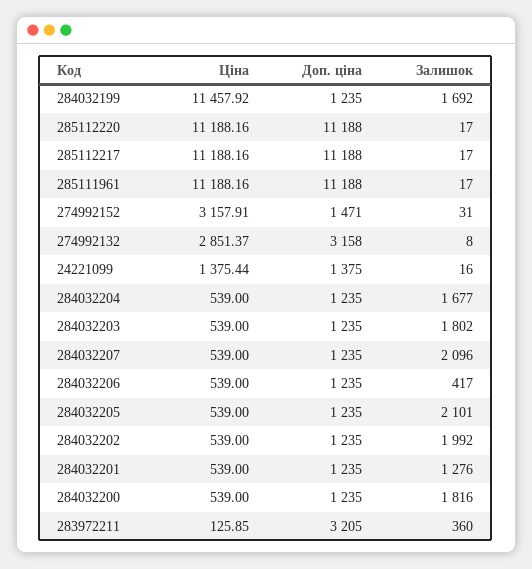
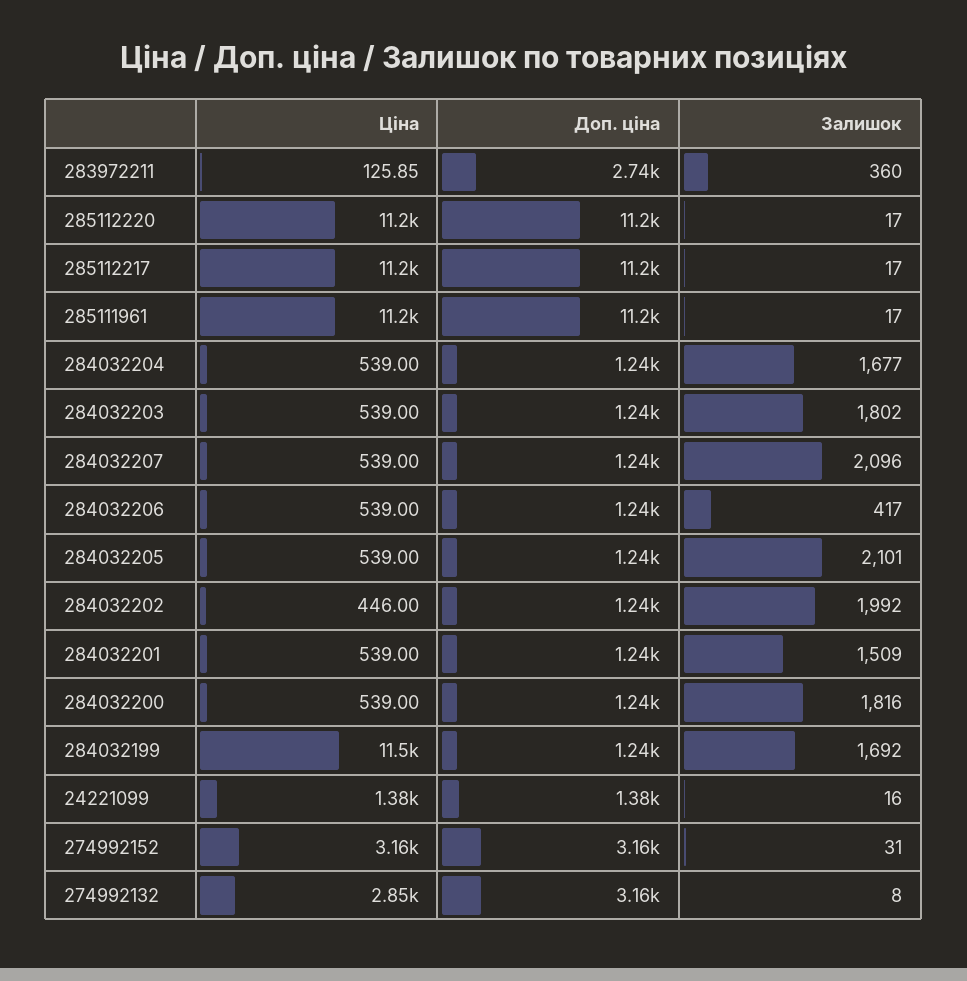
Доп. ціна, 274992152: 1471 -> 3160
Ціна, 284032202: 539 -> 446
Залишок, 284032201: 1276 -> 1509
Доп. ціна, 283972211: 3205 -> 2740

